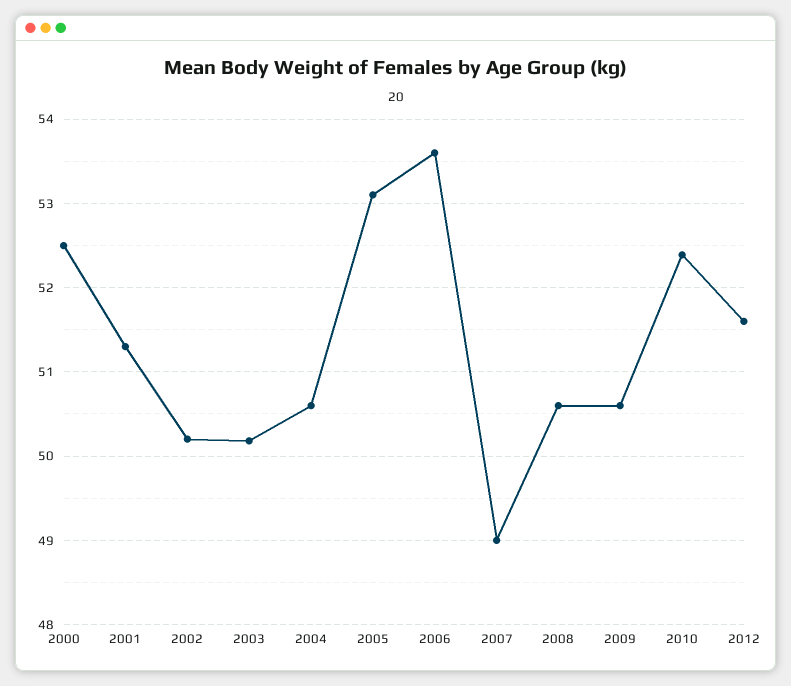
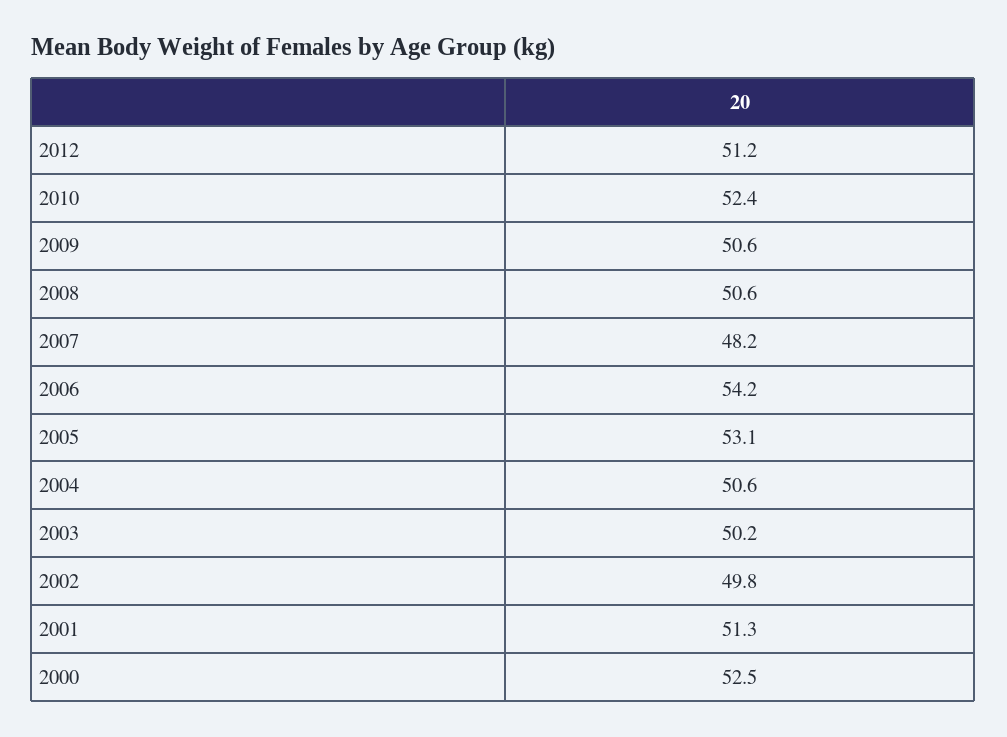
2002: 50.2 -> 49.8
2006: 53.6 -> 54.2
2007: 49 -> 48.2
2012: 51.6 -> 51.2

